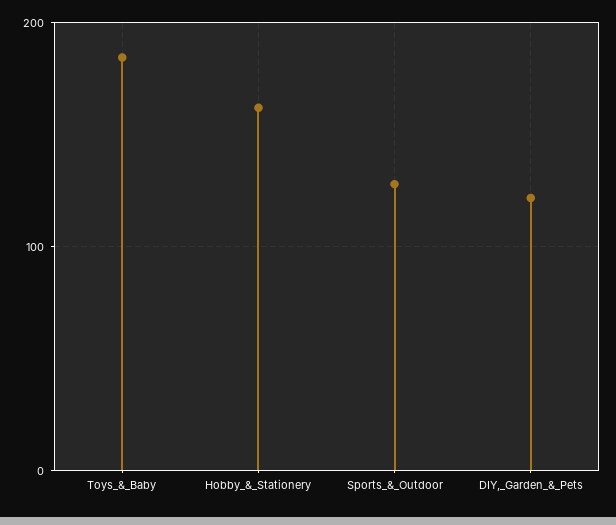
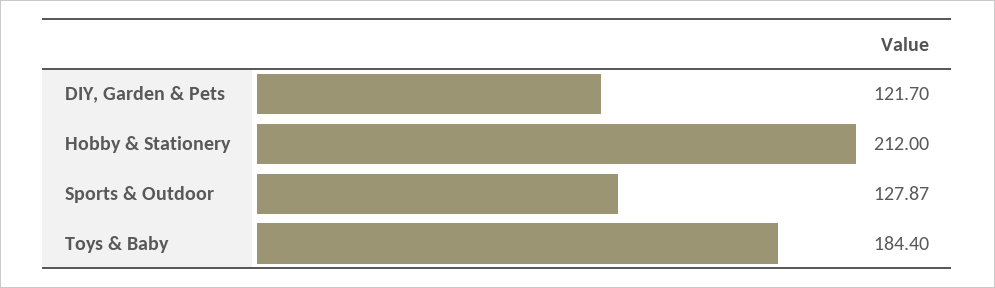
Hobby_&_Stationery: 160 -> 212

